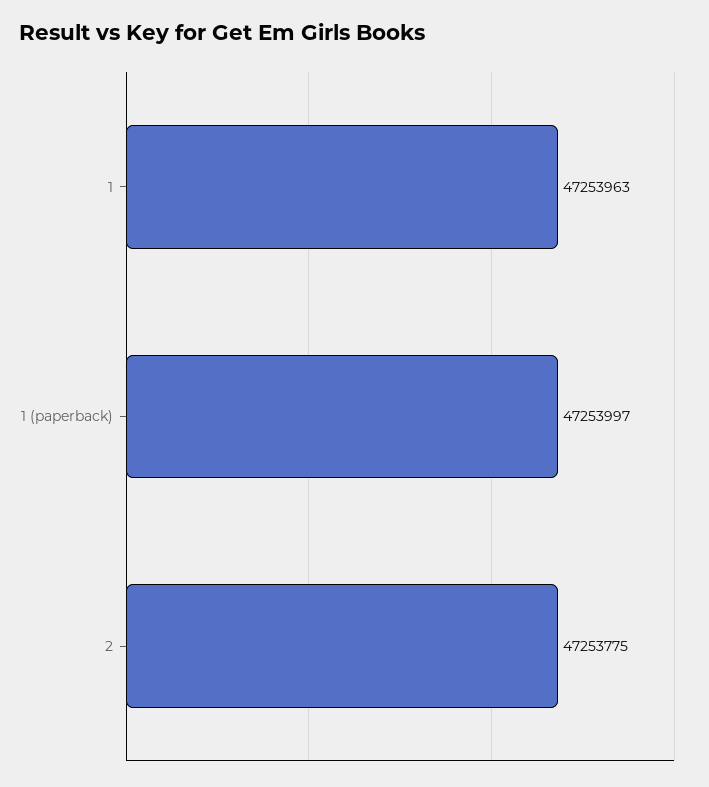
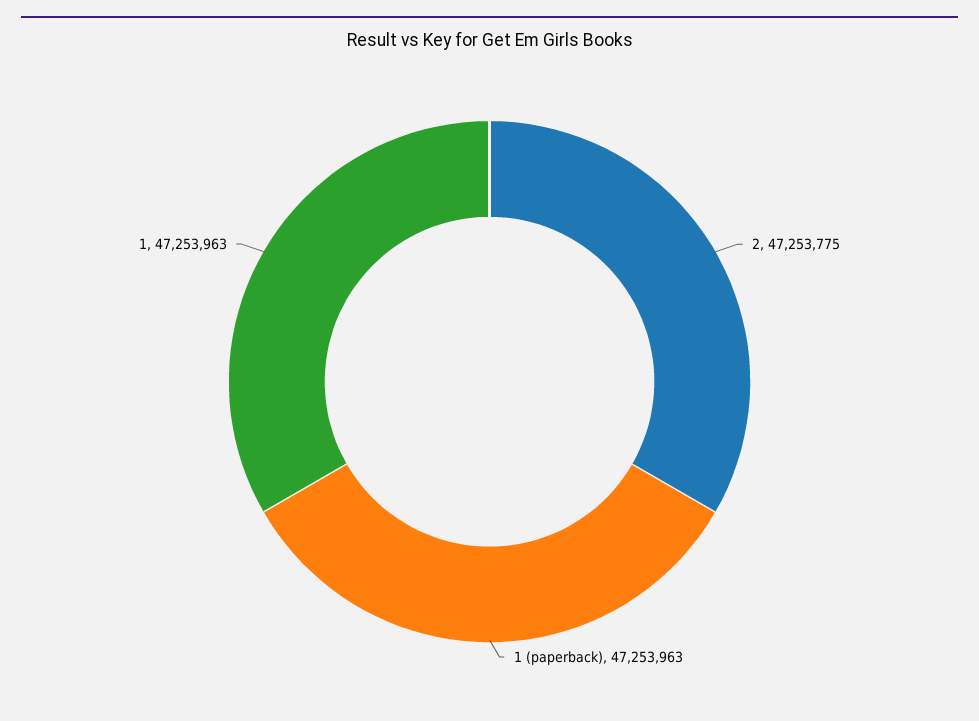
1 (paperback): 47253997 -> 47253963

